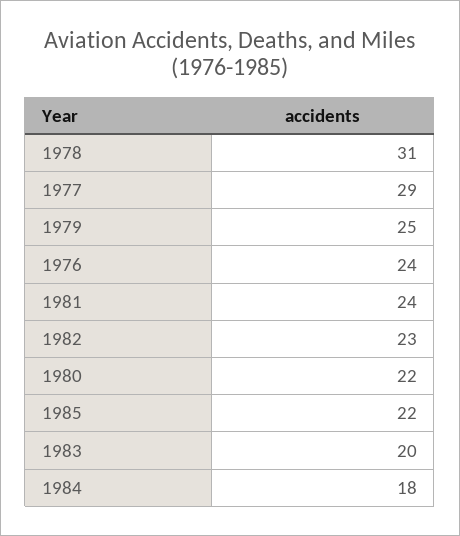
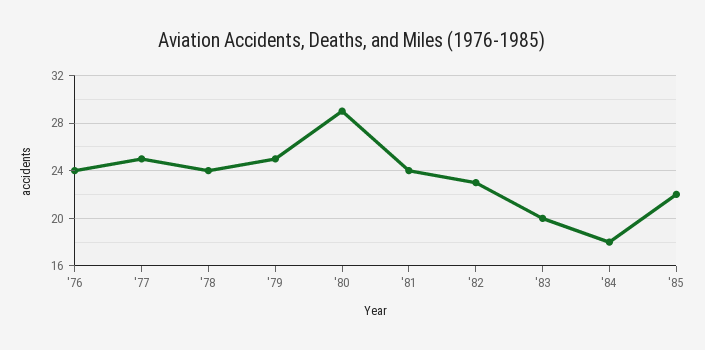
1978: 31 -> 24
1977: 29 -> 25
1980: 22 -> 29

